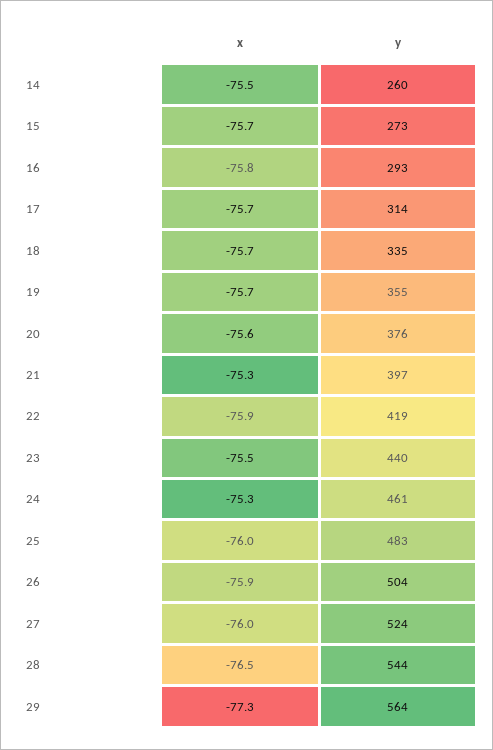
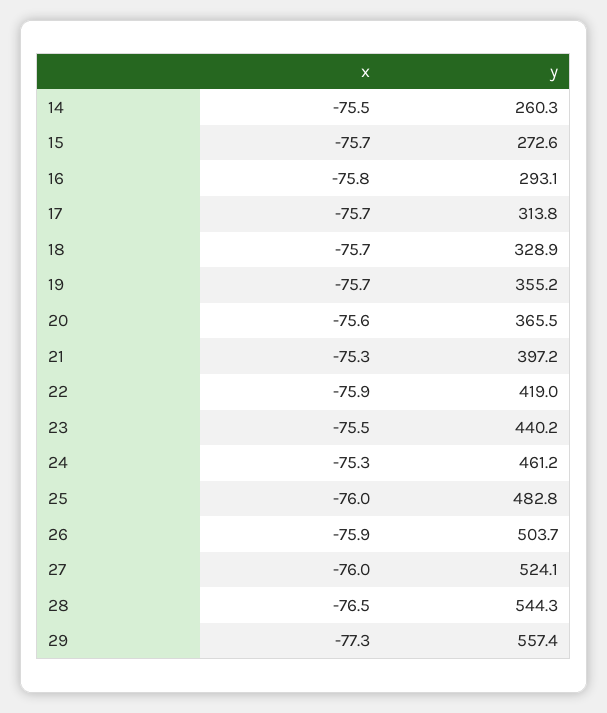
y, 18: 335 -> 328.9
y, 20: 376 -> 365.5
y, 29: 564 -> 557.4

